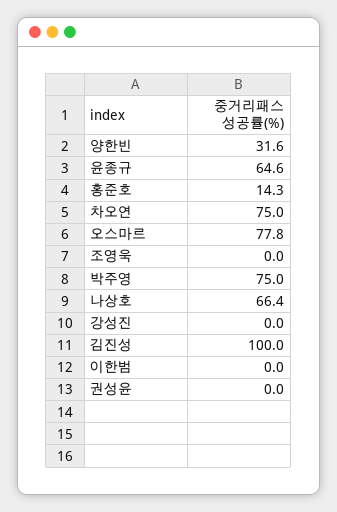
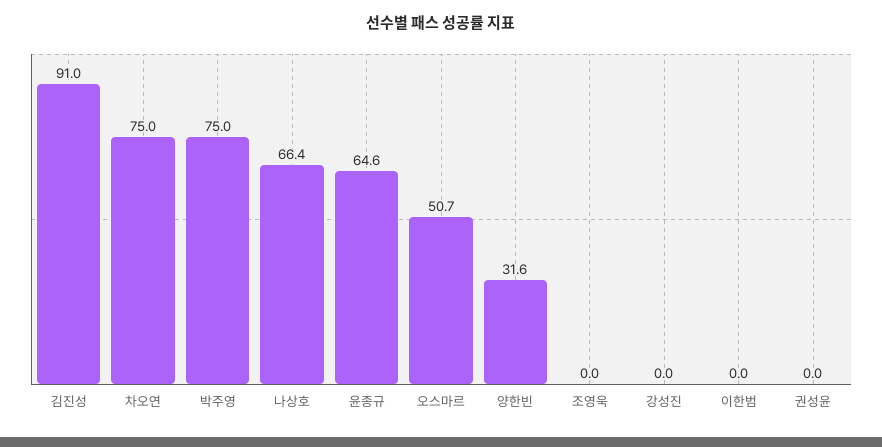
홍준호: 14.3 -> none
오스마르: 77.8 -> 50.7
김진성: 100 -> 91

